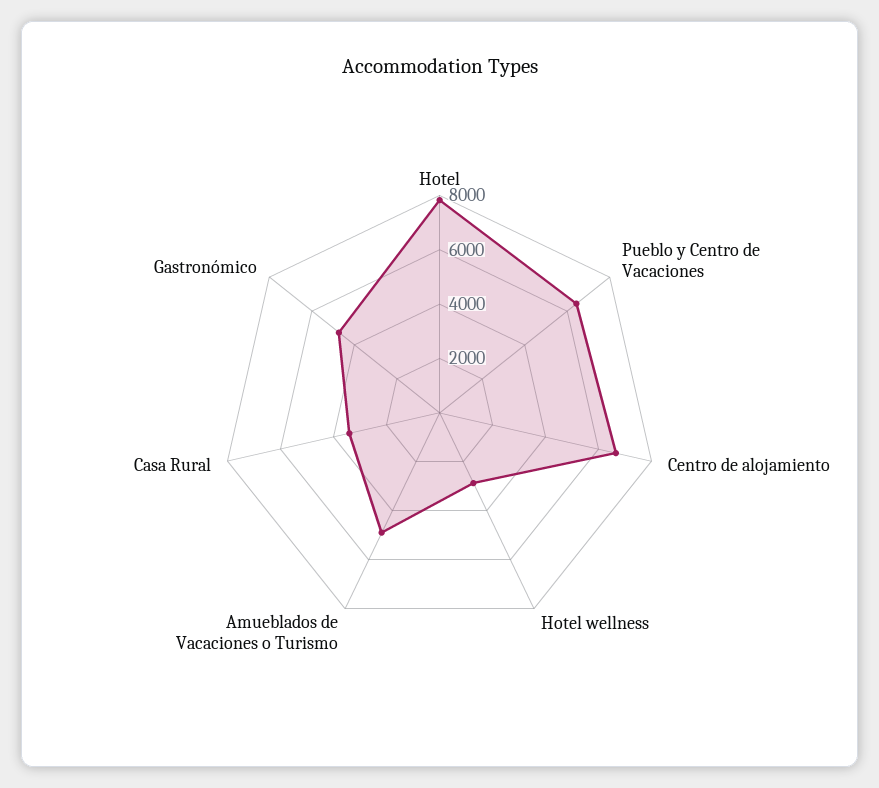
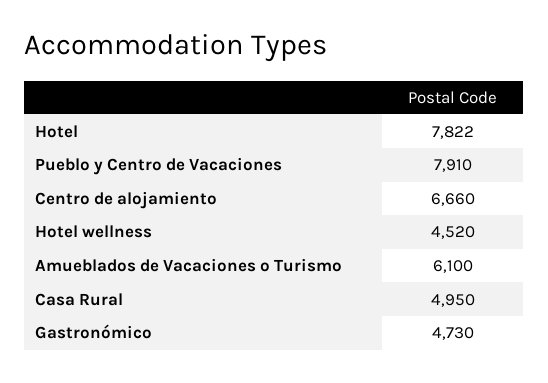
Pueblo y Centro de Vacaciones: 6500 -> 7910
Hotel wellness: 3000 -> 4520
Amueblados de Vacaciones o Turismo: 5000 -> 6100
Casa Rural: 3500 -> 4950

